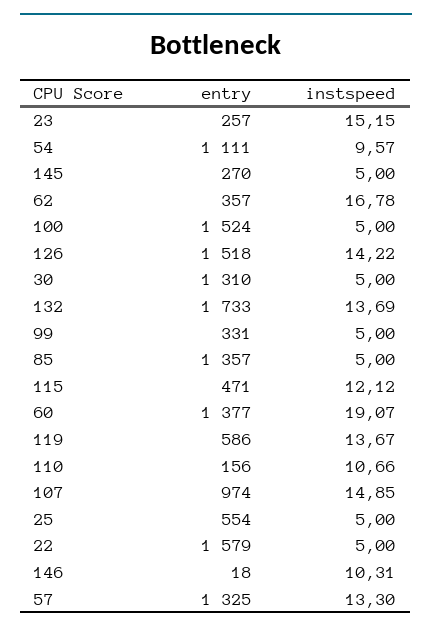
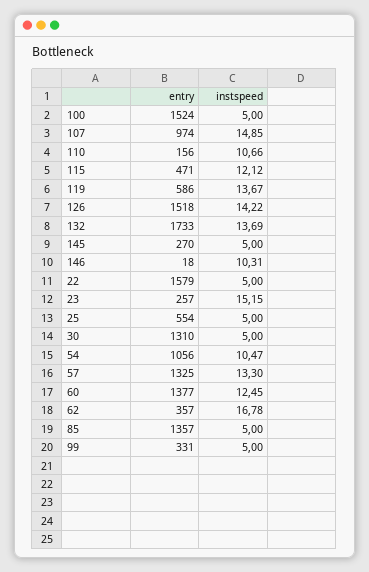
entry, 54: 1111 -> 1056
instspeed, 54: 9.57 -> 10.47
instspeed, 60: 19.07 -> 12.45

